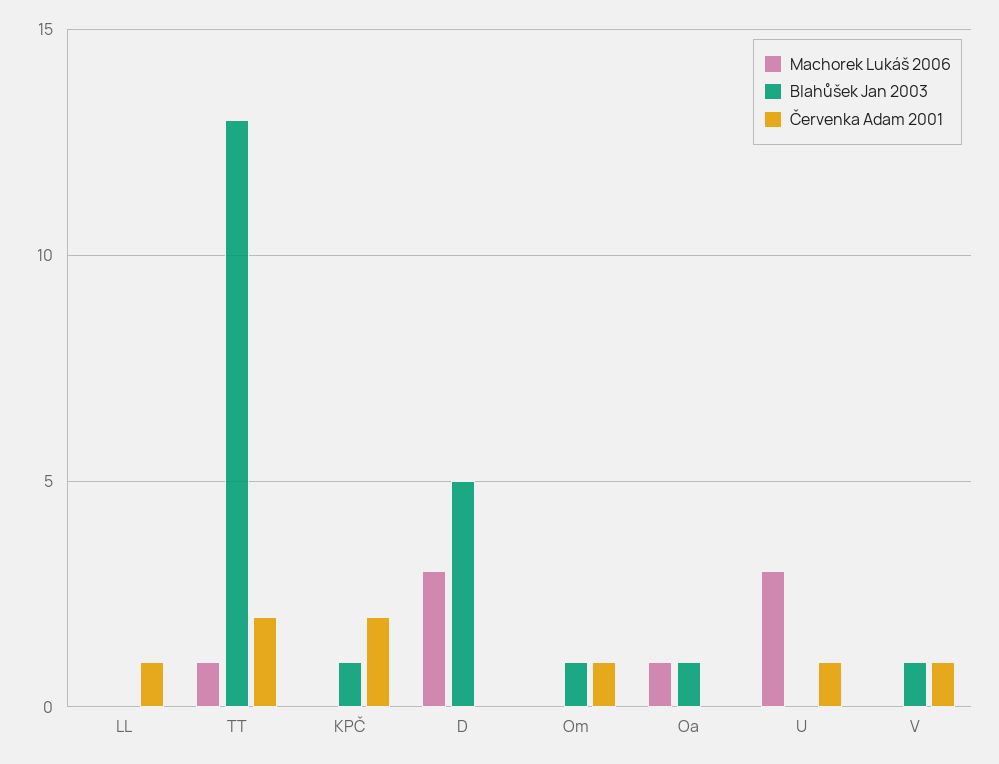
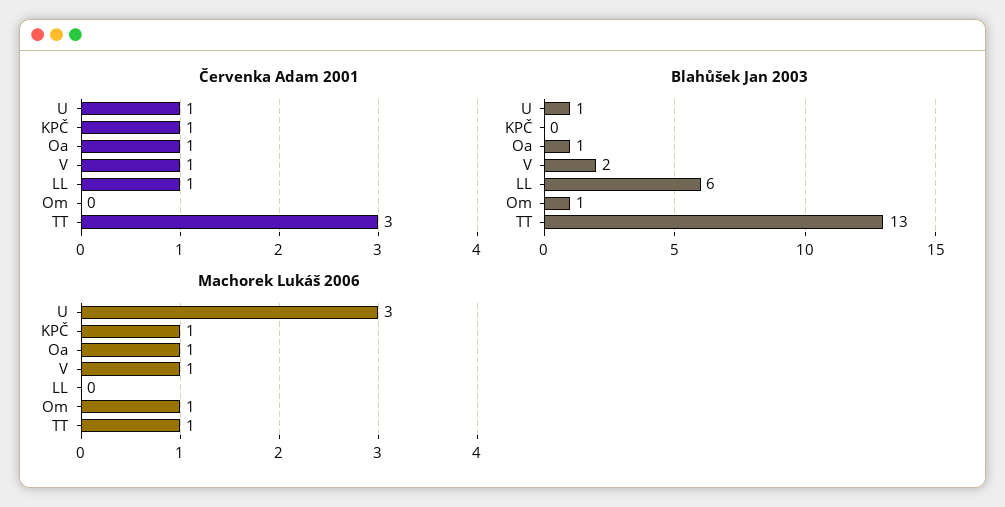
Blahůšek Jan 2003, LL: 0 -> 6
Červenka Adam 2001, TT: 2 -> 3
Machorek Lukáš 2006, KPČ: 0 -> 1
Blahůšek Jan 2003, KPČ: 1 -> 0
Červenka Adam 2001, KPČ: 2 -> 1
Machorek Lukáš 2006, D: 3 -> none
Blahůšek Jan 2003, D: 5 -> none
Červenka Adam 2001, D: 0 -> none
Machorek Lukáš 2006, Om: 0 -> 1
Červenka Adam 2001, Om: 1 -> 0
Červenka Adam 2001, Oa: 0 -> 1
Blahůšek Jan 2003, U: 0 -> 1
Machorek Lukáš 2006, V: 0 -> 1
Blahůšek Jan 2003, V: 1 -> 2

